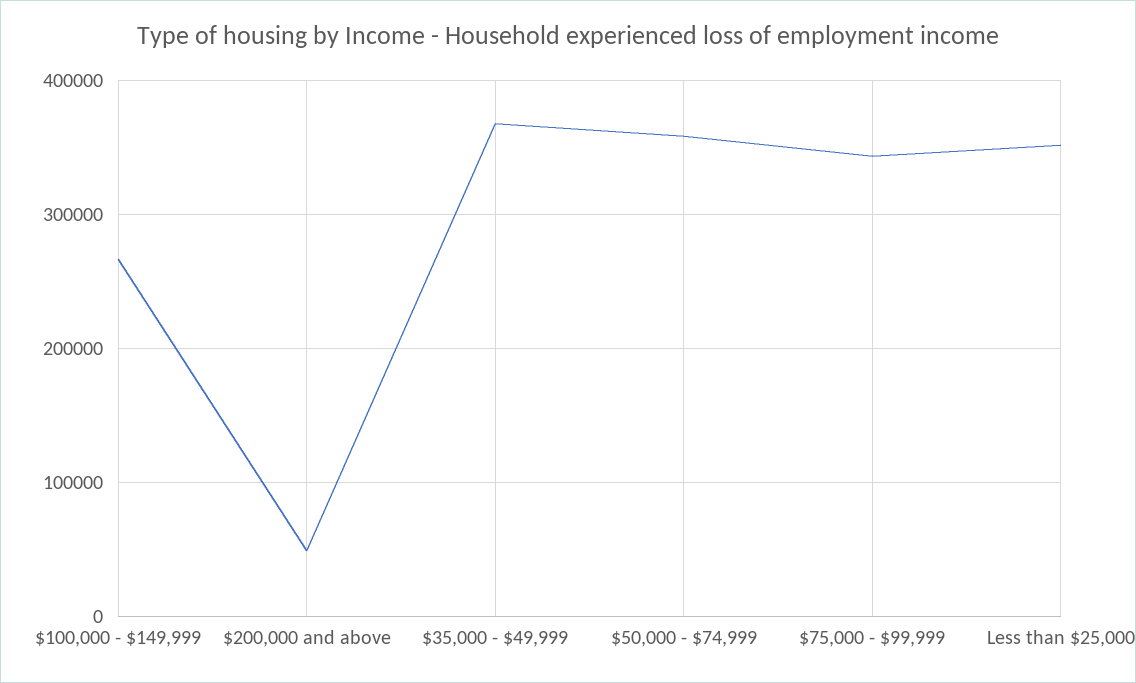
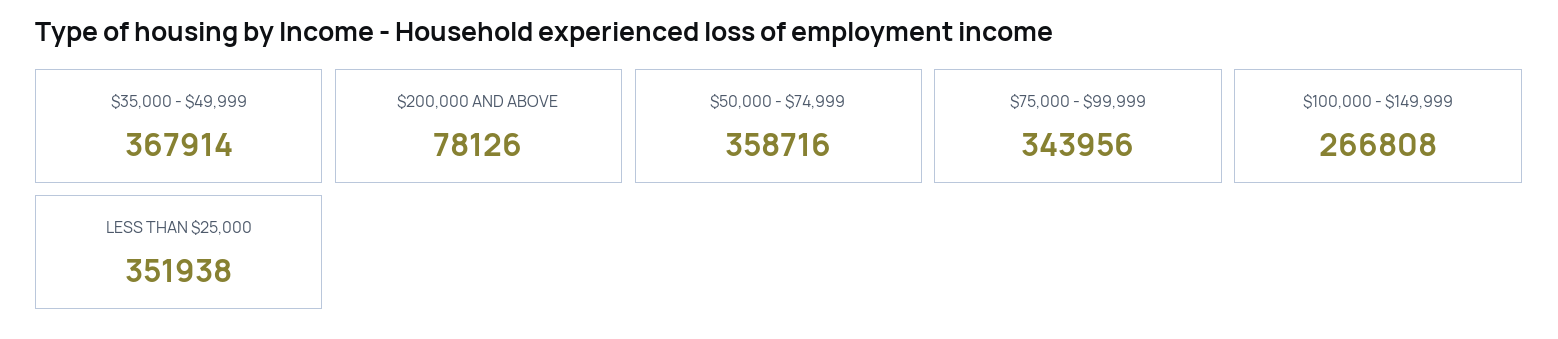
$200,000 and above: 50000 -> 78126

